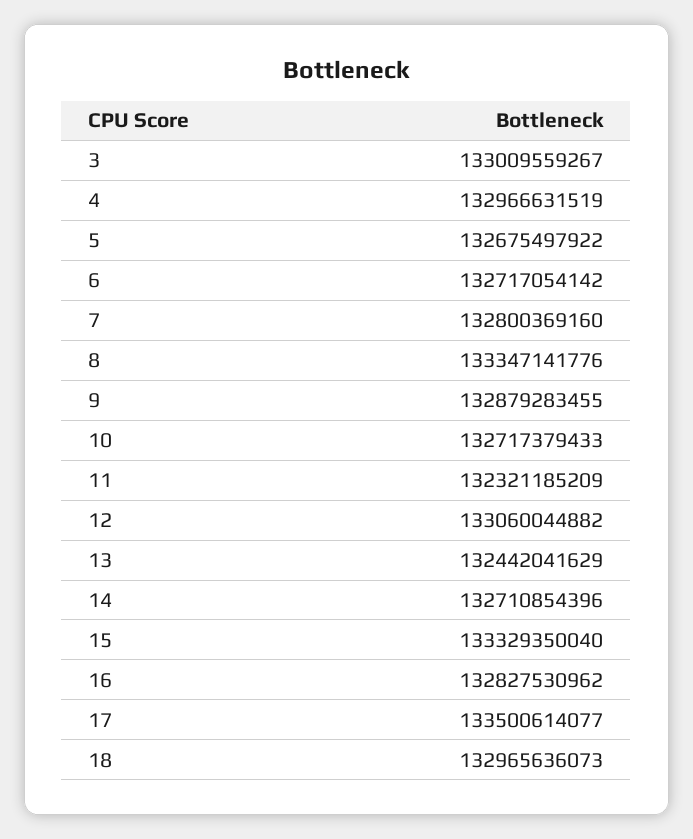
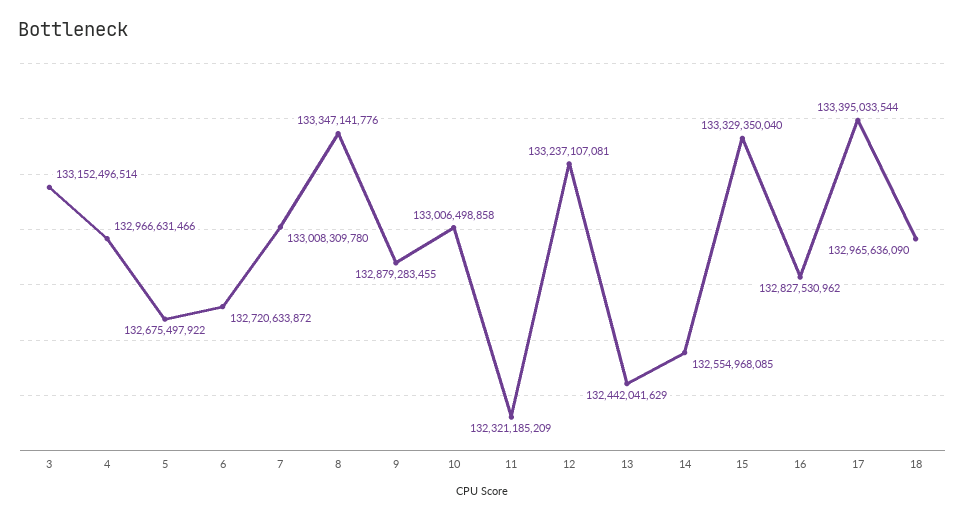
3: 133009559267 -> 133152496514
4: 132966631519 -> 132966631466
6: 132717054142 -> 132720633872
7: 132800369160 -> 133008309780
10: 132717379433 -> 133006498858
12: 133060044882 -> 133237107081
14: 132710854396 -> 132554968085
17: 133500614077 -> 133395033544
18: 132965636073 -> 132965636090

